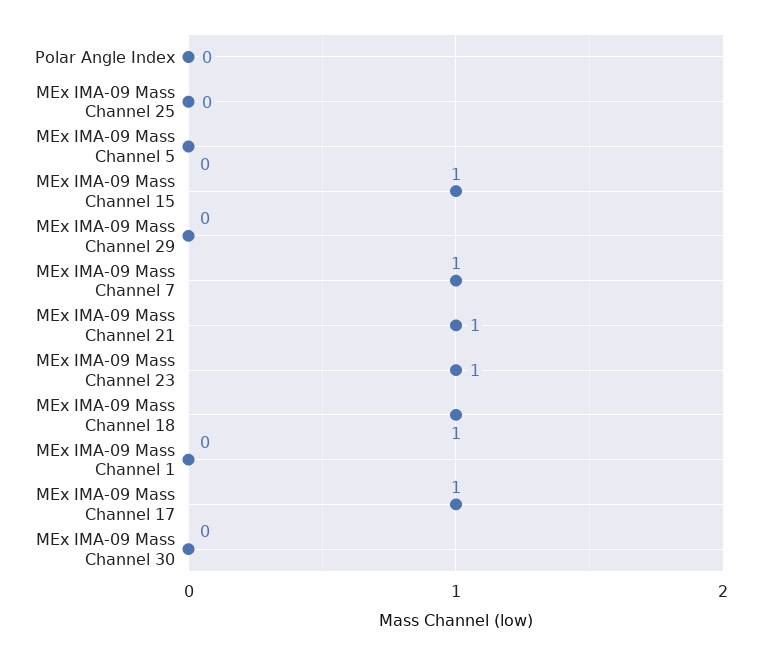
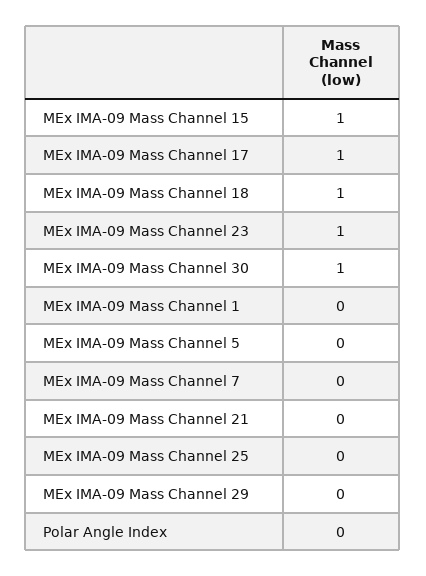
MEx IMA-09 Mass Channel 7: 1 -> 0
MEx IMA-09 Mass Channel 21: 1 -> 0
MEx IMA-09 Mass Channel 30: 0 -> 1

